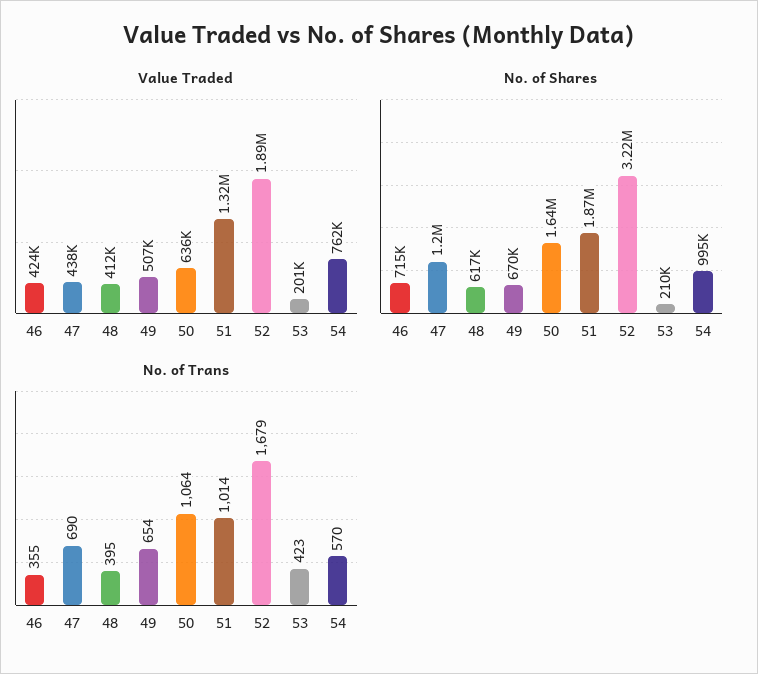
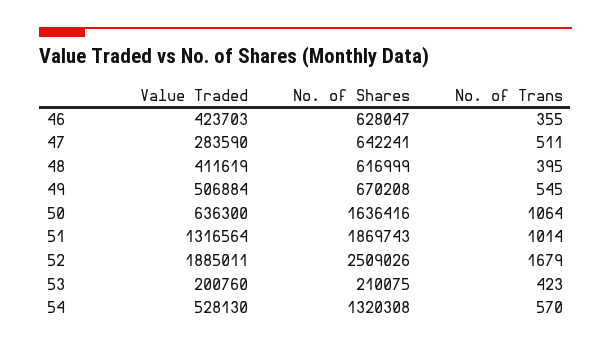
Value Traded, 47: 438000 -> 283590
Value Traded, 54: 762000 -> 528130
No. of Shares, 46: 715000 -> 628047
No. of Shares, 47: 1200000 -> 642241
No. of Shares, 52: 3220000 -> 2509026
No. of Shares, 54: 995000 -> 1320308
No. of Trans, 47: 690 -> 511
No. of Trans, 49: 654 -> 545

